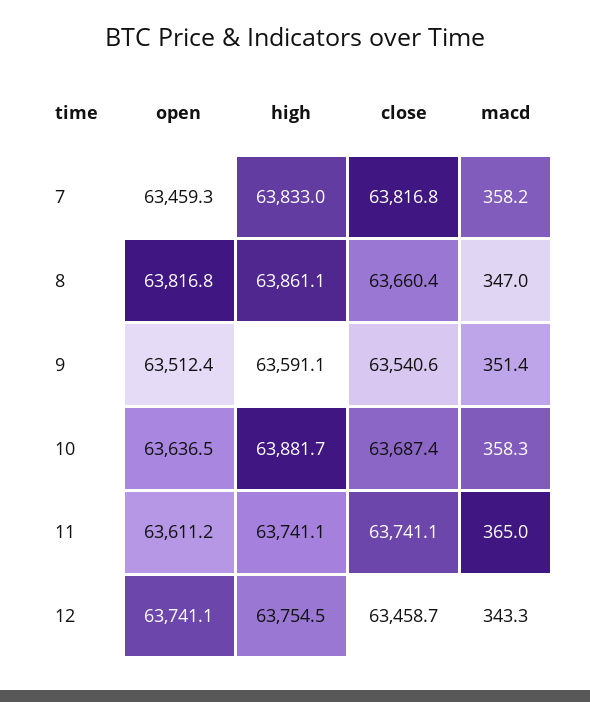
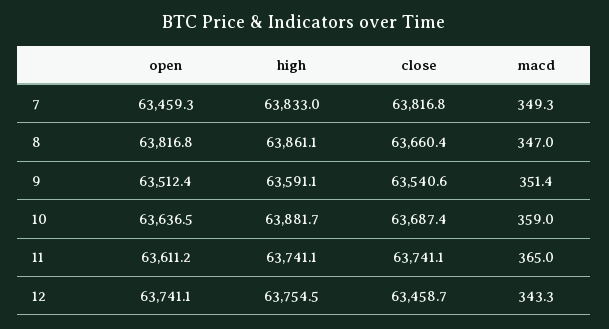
macd, 7: 358.2 -> 349.3
macd, 10: 358.3 -> 359

